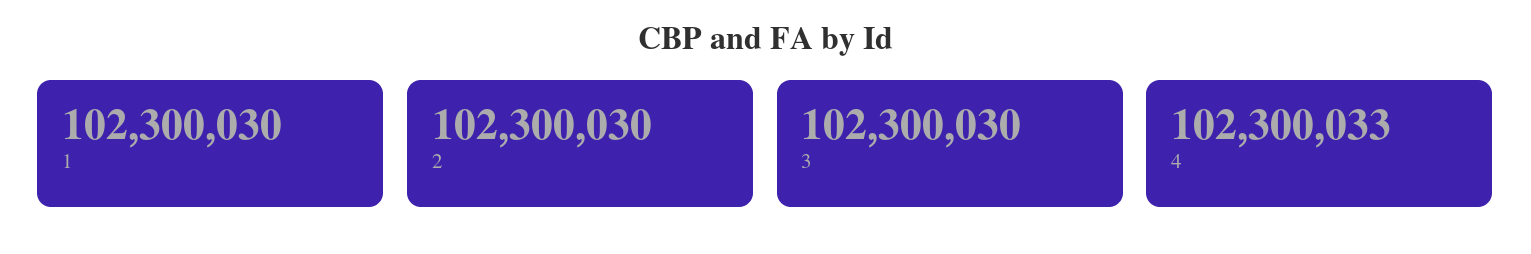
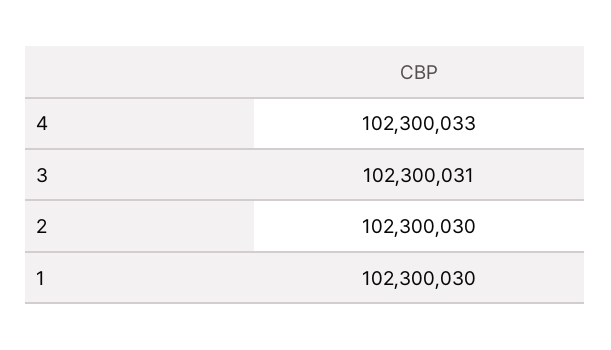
3: 102300030 -> 102300031

